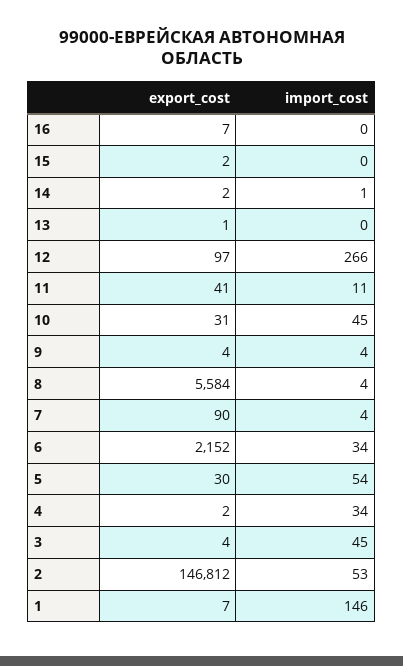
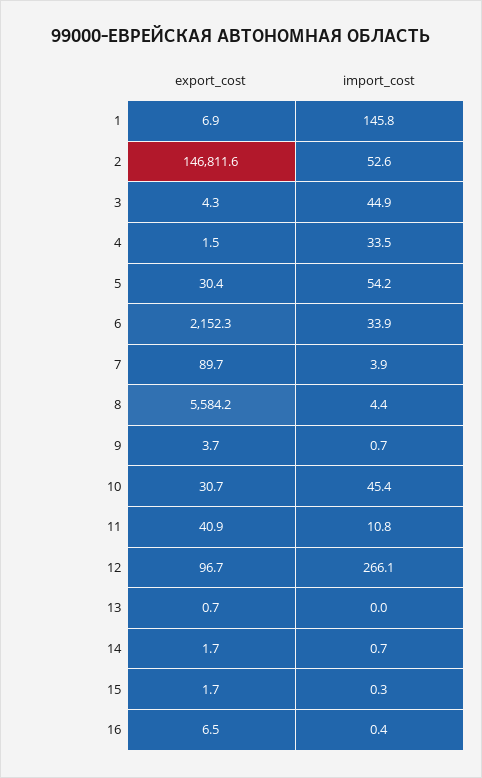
import_cost, 9: 4 -> 0.7

